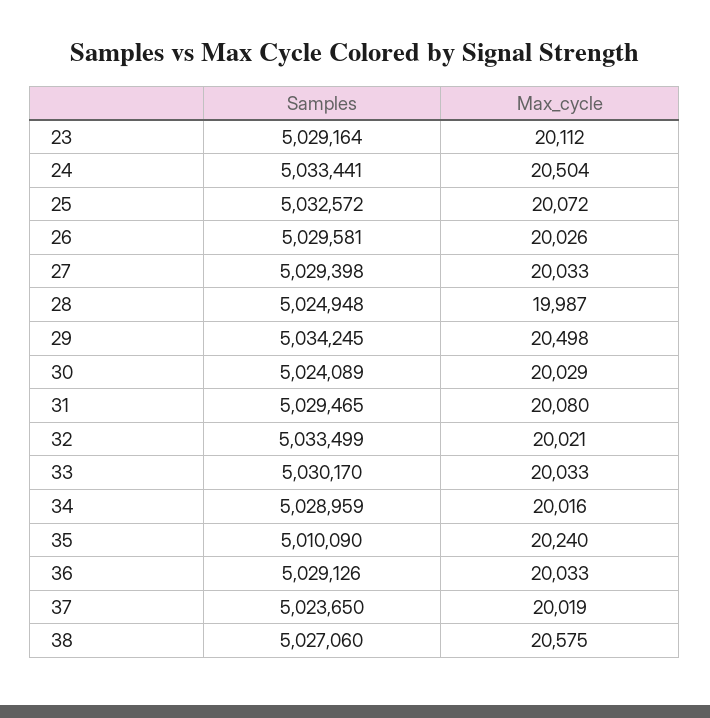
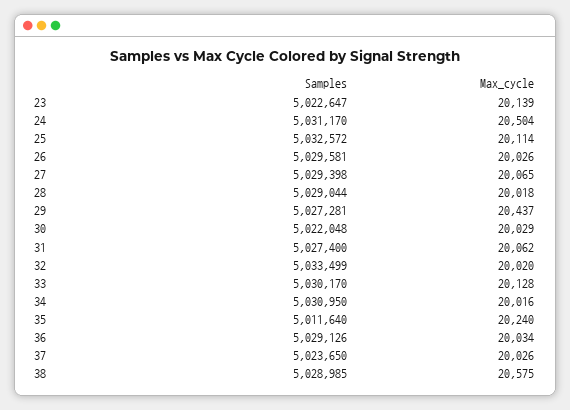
Samples, 23: 5029164 -> 5022647
Max_cycle, 23: 20112 -> 20139
Samples, 24: 5033441 -> 5031170
Max_cycle, 25: 20072 -> 20114
Max_cycle, 27: 20033 -> 20065
Samples, 28: 5024948 -> 5029044
Max_cycle, 28: 19987 -> 20018
Samples, 29: 5034245 -> 5027281
Max_cycle, 29: 20498 -> 20437
Samples, 30: 5024089 -> 5022048
Samples, 31: 5029465 -> 5027400
Max_cycle, 31: 20080 -> 20062
Max_cycle, 32: 20021 -> 20020
Max_cycle, 33: 20033 -> 20128
Samples, 34: 5028959 -> 5030950
Samples, 35: 5010090 -> 5011640
Max_cycle, 36: 20033 -> 20034
Max_cycle, 37: 20019 -> 20026
Samples, 38: 5027060 -> 5028985

